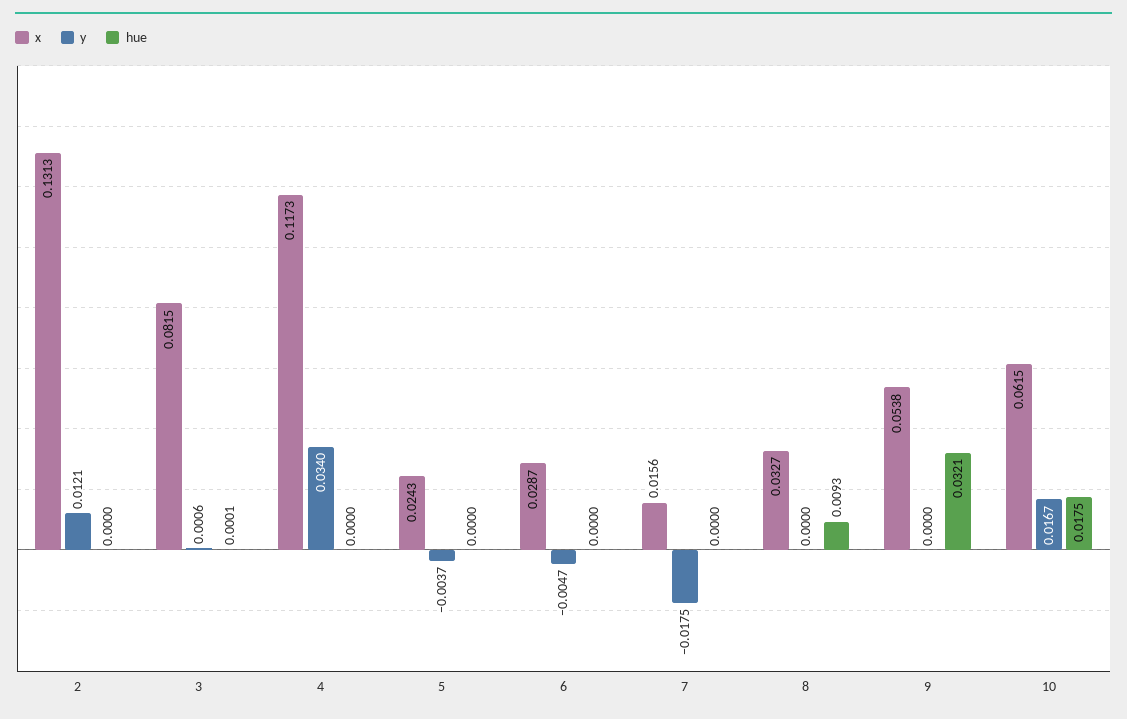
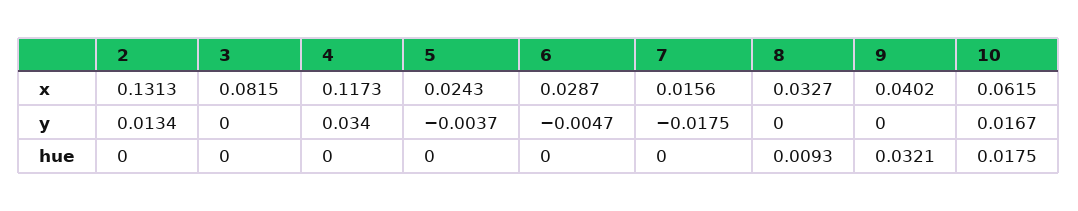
y, 2: 0.0121 -> 0.0134
y, 3: 0.0006 -> 0
hue, 3: 0.0001 -> 0
x, 9: 0.0538 -> 0.0402

